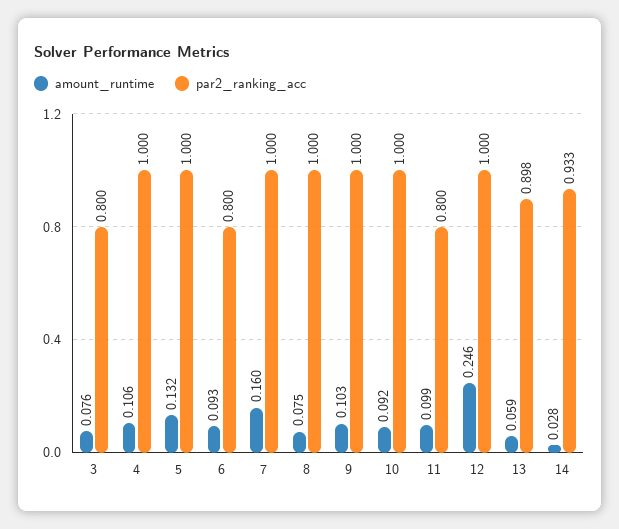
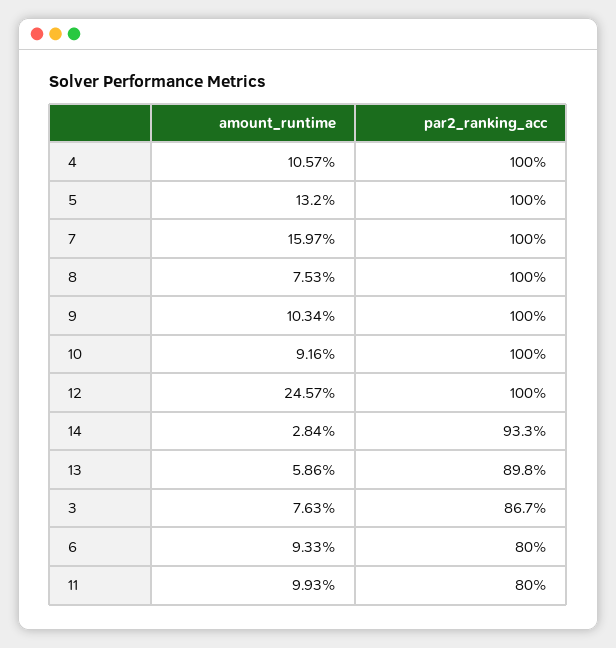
par2_ranking_acc, 3: 0.8 -> 0.867

